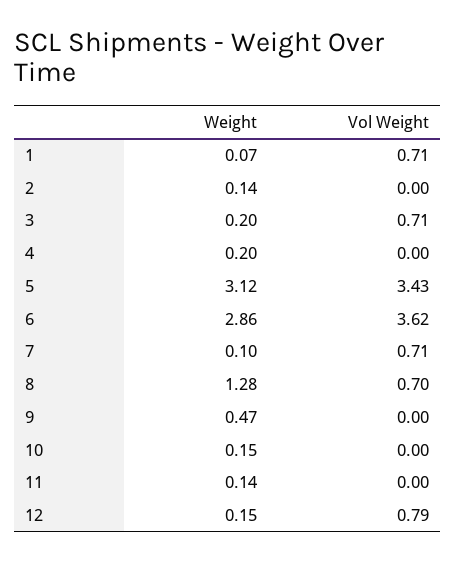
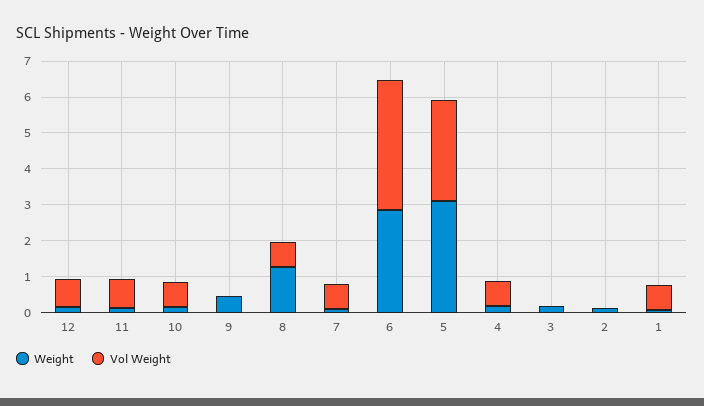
Vol Weight, 3: 0.71 -> 0
Vol Weight, 4: 0 -> 0.75
Vol Weight, 5: 3.43 -> 2.75
Vol Weight, 10: 0 -> 0.75
Vol Weight, 11: 0 -> 0.75

